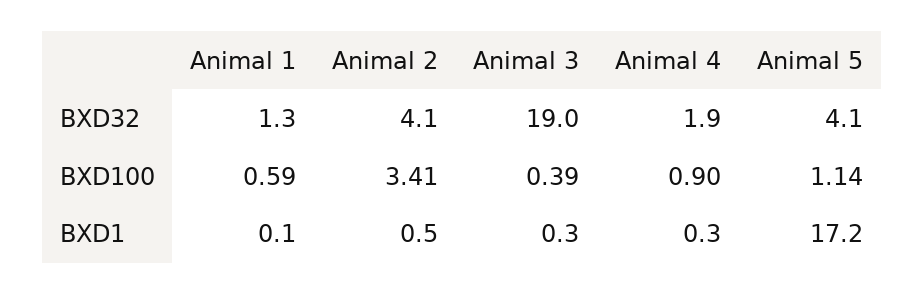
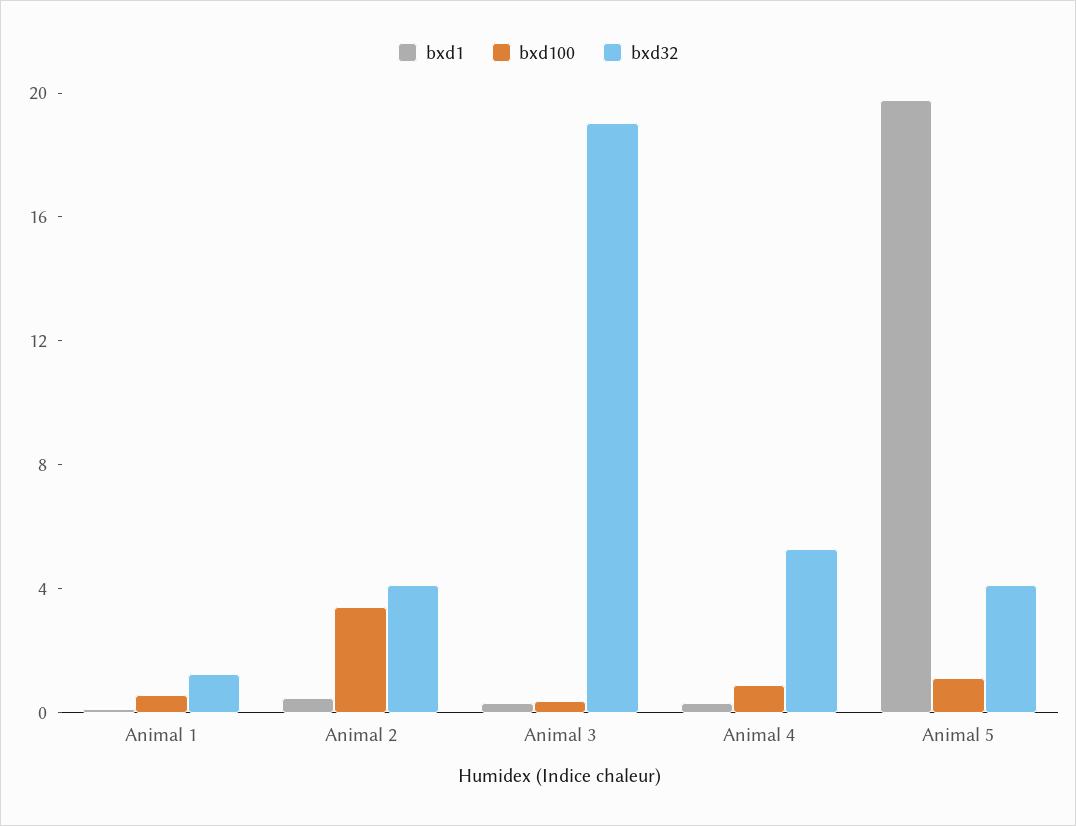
BXD32, Animal 4: 1.9 -> 5
BXD1, Animal 5: 17.2 -> 20

